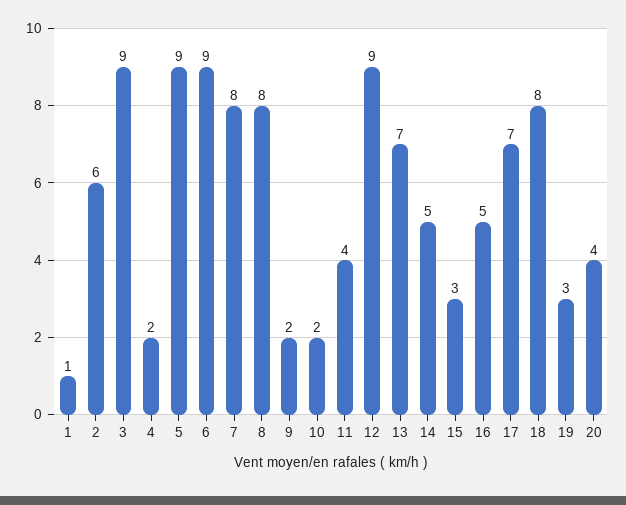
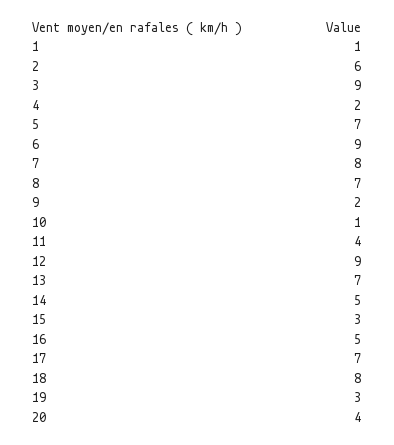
5: 9 -> 7
8: 8 -> 7
10: 2 -> 1

